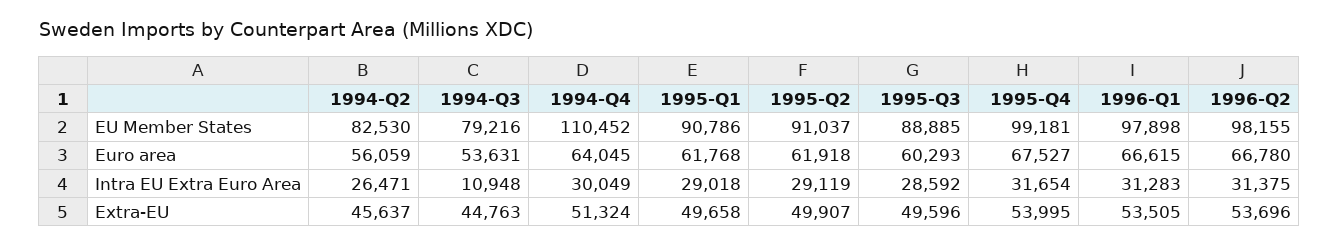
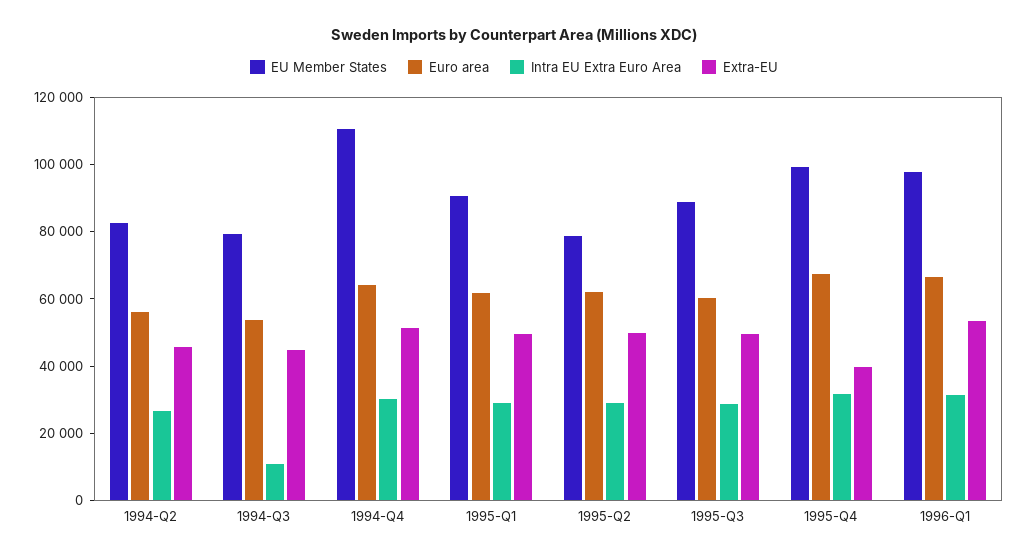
EU Member States, 1995-Q2: 91037 -> 80000
EU Member States, 1996-Q2: 98155 -> none
Euro area, 1996-Q2: 66780 -> none
Intra EU Extra Euro Area, 1996-Q2: 31375 -> none
Extra-EU, 1995-Q4: 53995 -> 40000
Extra-EU, 1996-Q2: 53696 -> none

